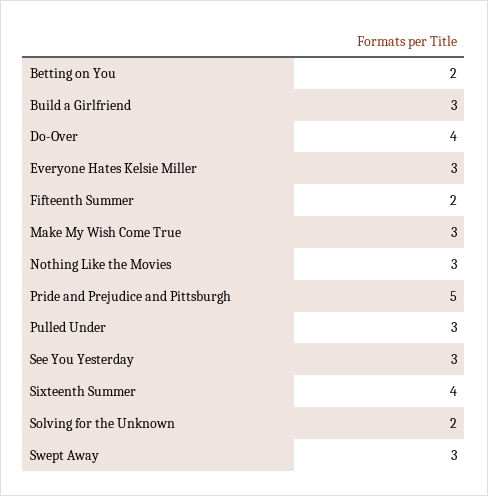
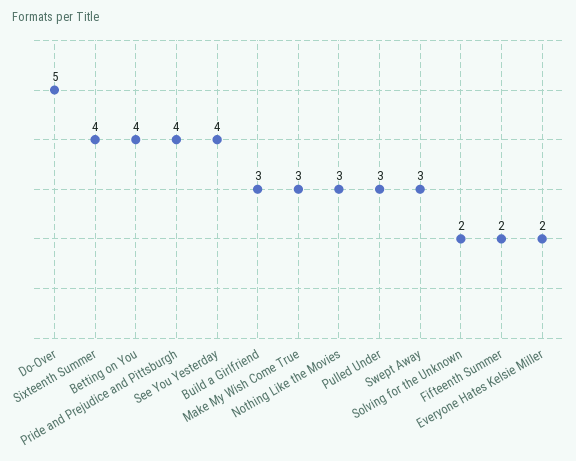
Betting on You: 2 -> 4
Do-Over: 4 -> 5
Everyone Hates Kelsie Miller: 3 -> 2
Pride and Prejudice and Pittsburgh: 5 -> 4
See You Yesterday: 3 -> 4

